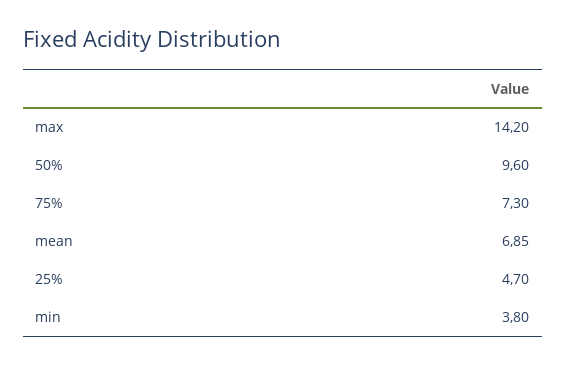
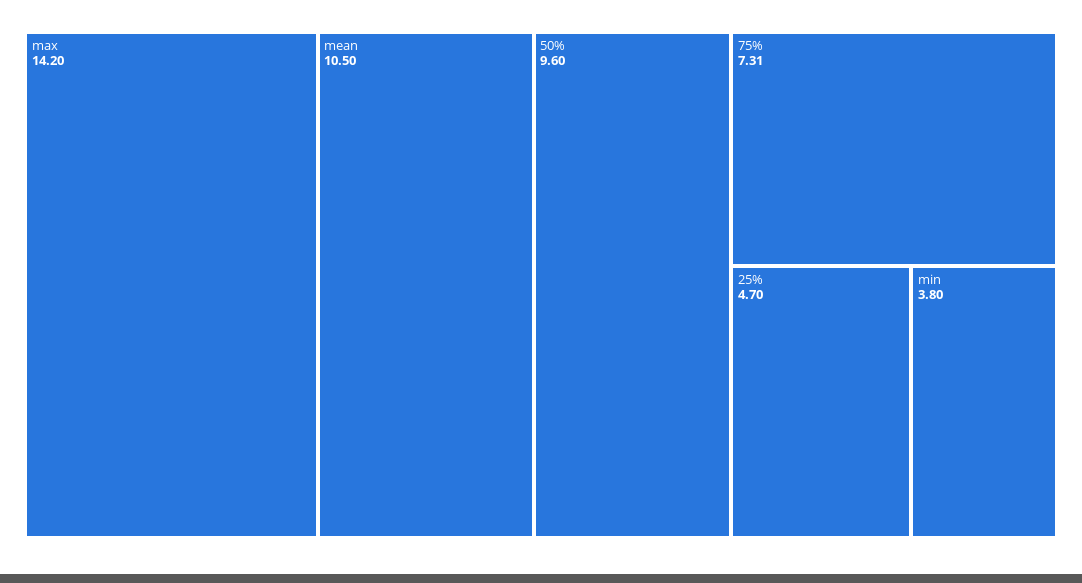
75%: 7.3 -> 7.31
mean: 6.85 -> 10.5

